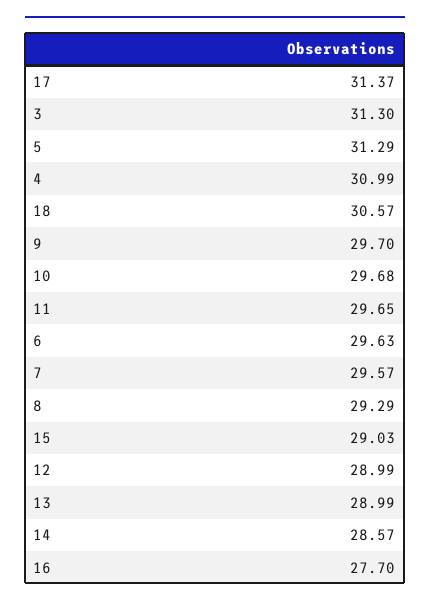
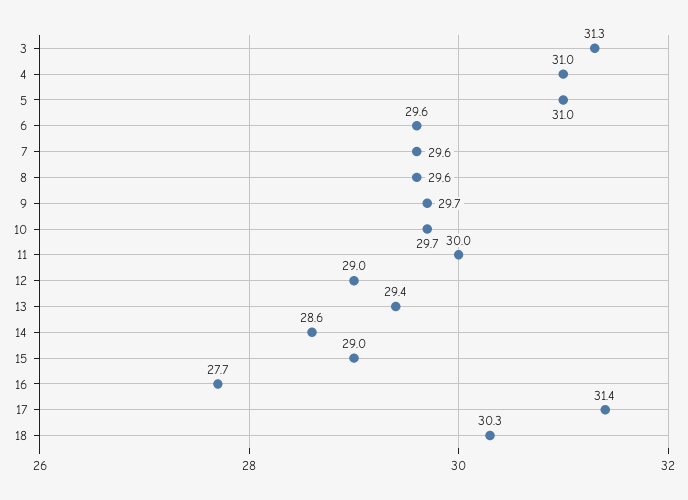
5: 31.29 -> 31
18: 30.57 -> 30.3
11: 29.65 -> 30
8: 29.29 -> 29.6
13: 28.99 -> 29.4

